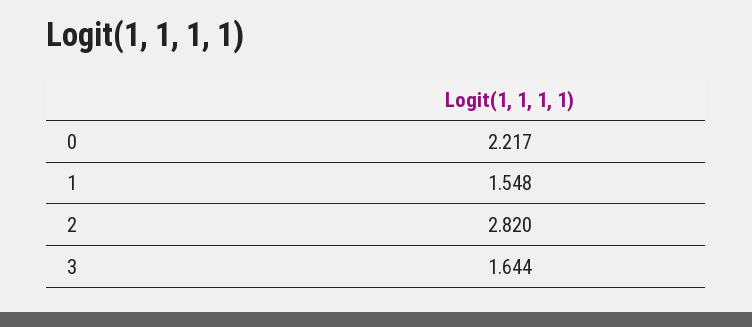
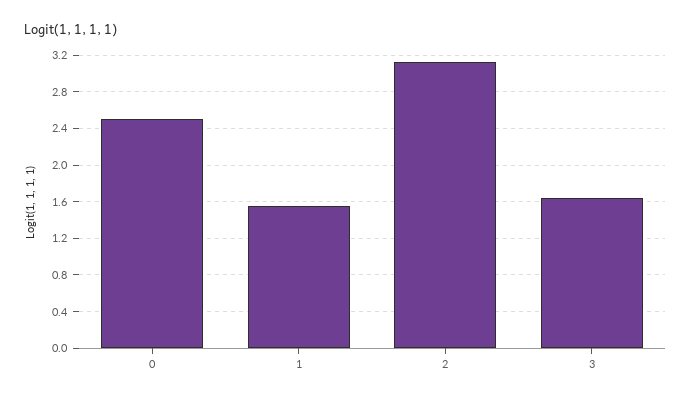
0: 2.217 -> 2.5
2: 2.82 -> 3.1

